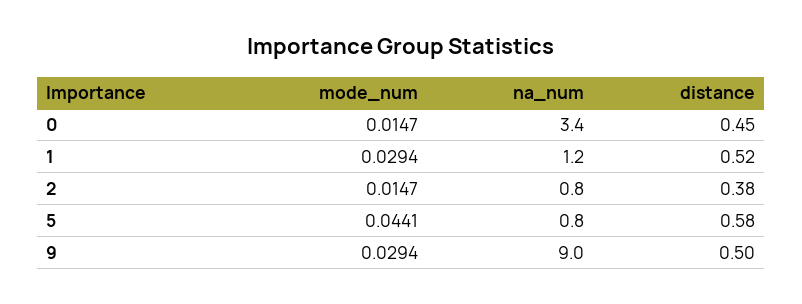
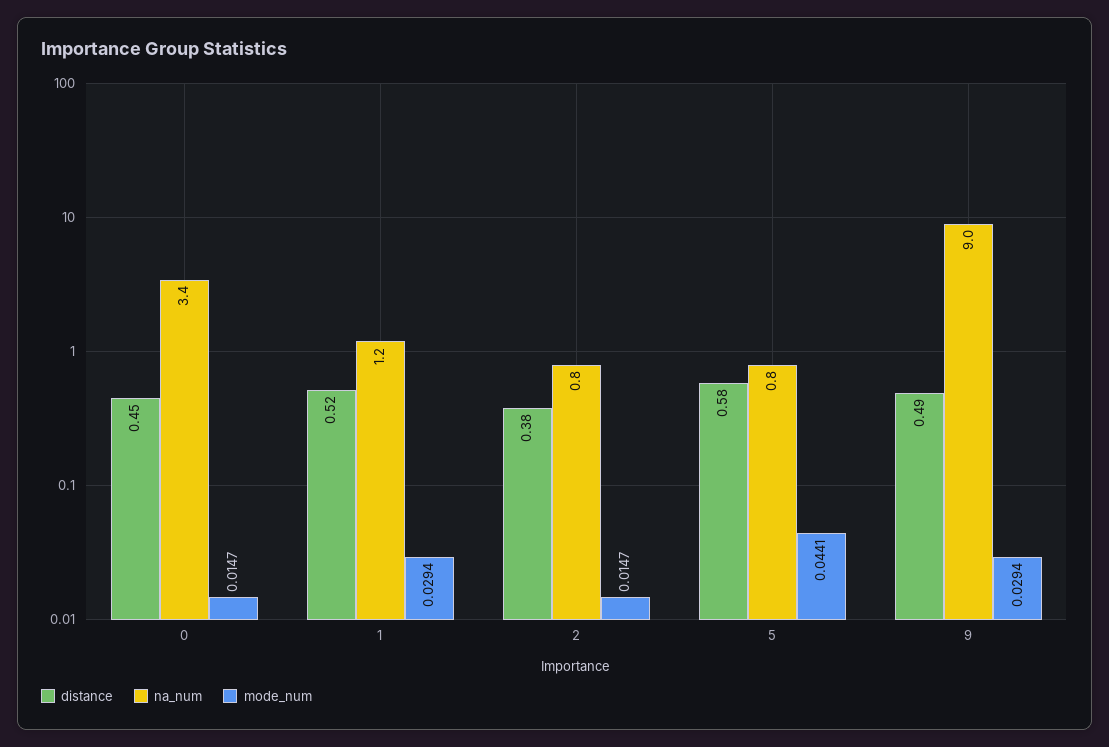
distance, 9: 0.5 -> 0.49

